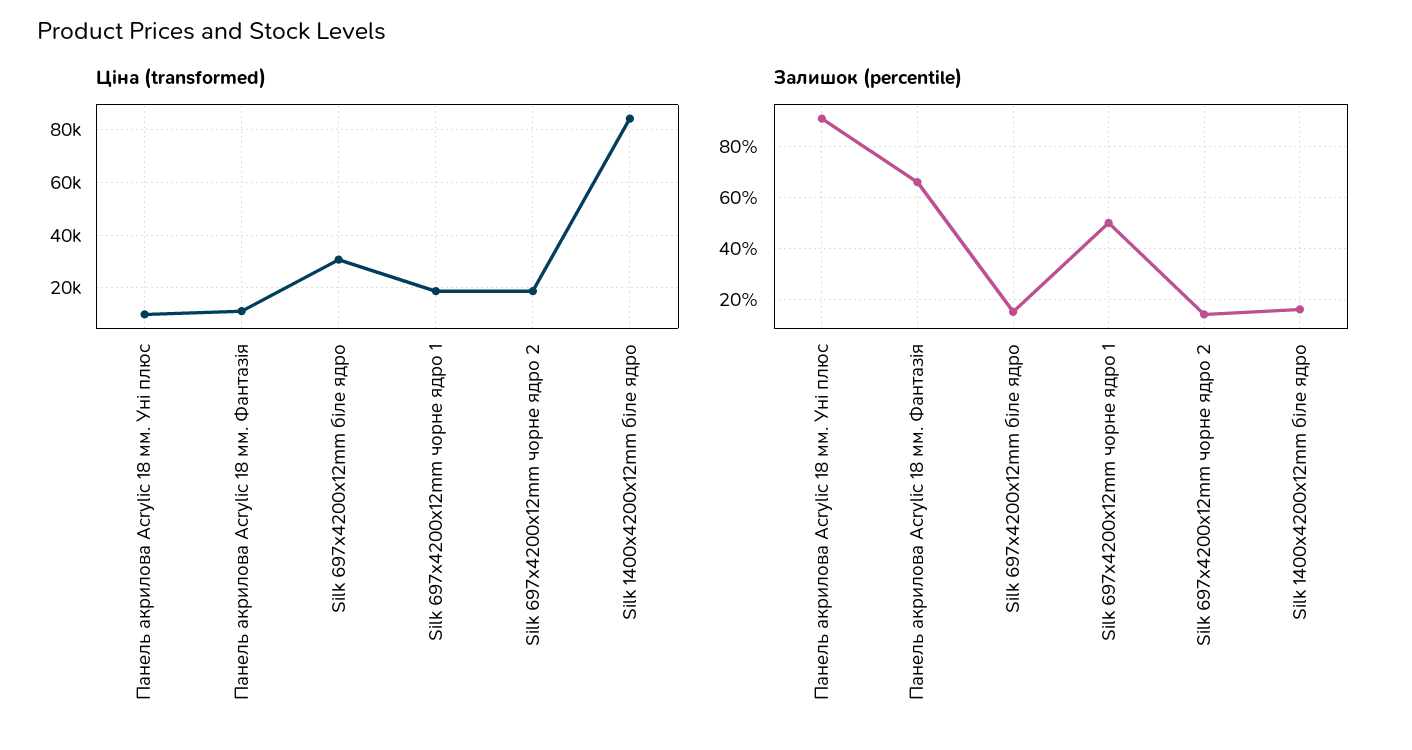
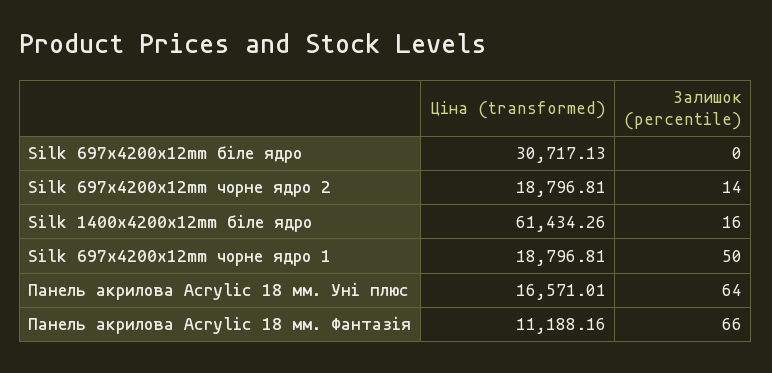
Ціна (transformed), Панель акрилова Acrylic 18 мм. Уні плюс: 10000 -> 16571.01
Ціна (transformed), Silk 1400x4200x12mm біле ядро: 85000 -> 61434.26
Залишок (percentile), Панель акрилова Acrylic 18 мм. Уні плюс: 90 -> 64
Залишок (percentile), Silk 697x4200x12mm біле ядро: 15 -> 0

